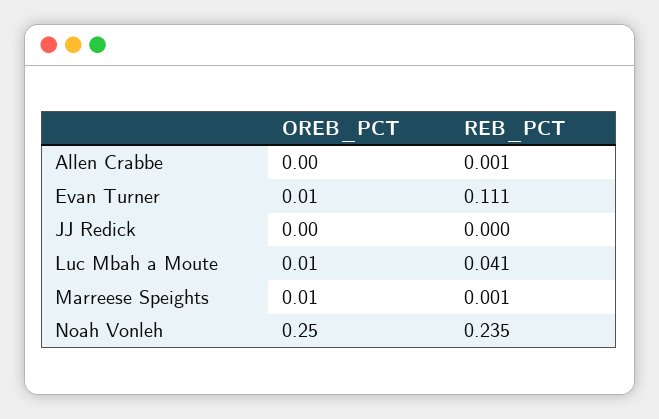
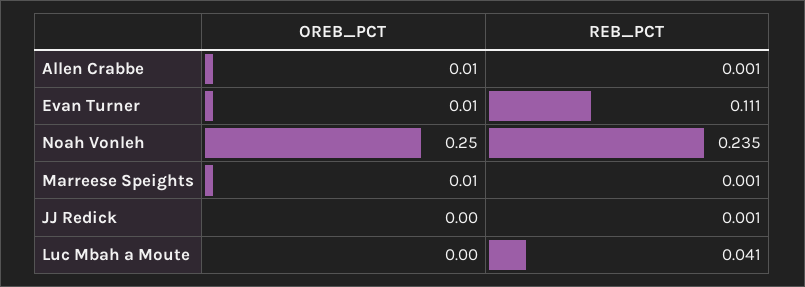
OREB_PCT, Allen Crabbe: 0 -> 0.01
REB_PCT, JJ Redick: 0 -> 0.001
OREB_PCT, Luc Mbah a Moute: 0.01 -> 0

